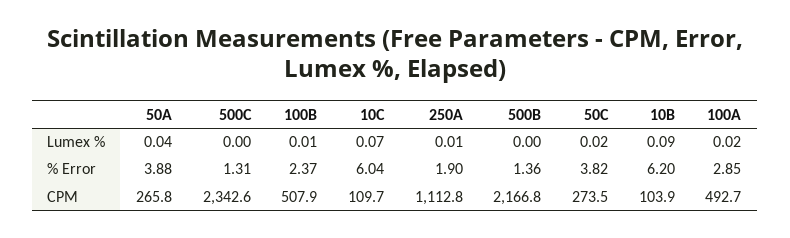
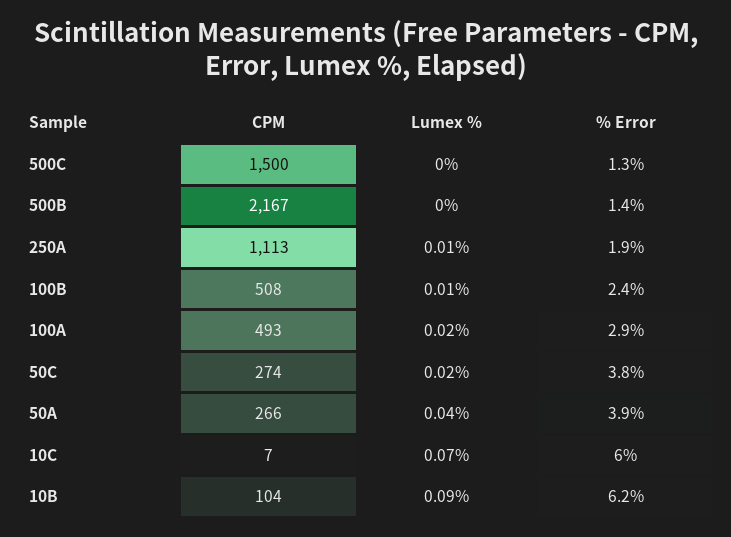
500C, CPM: 2342.6 -> 1500
10C, CPM: 109.7 -> 7

